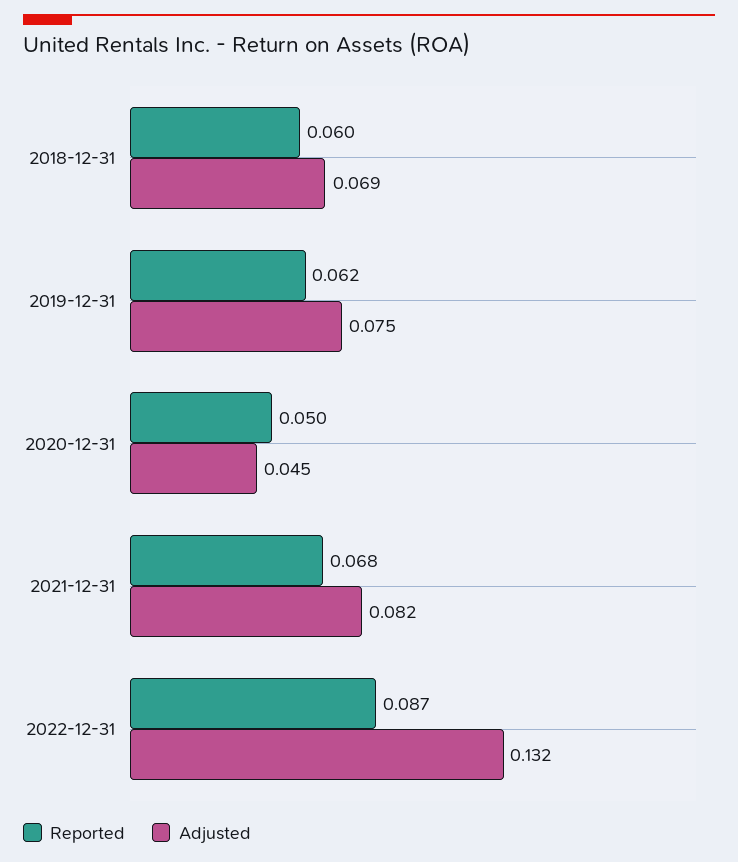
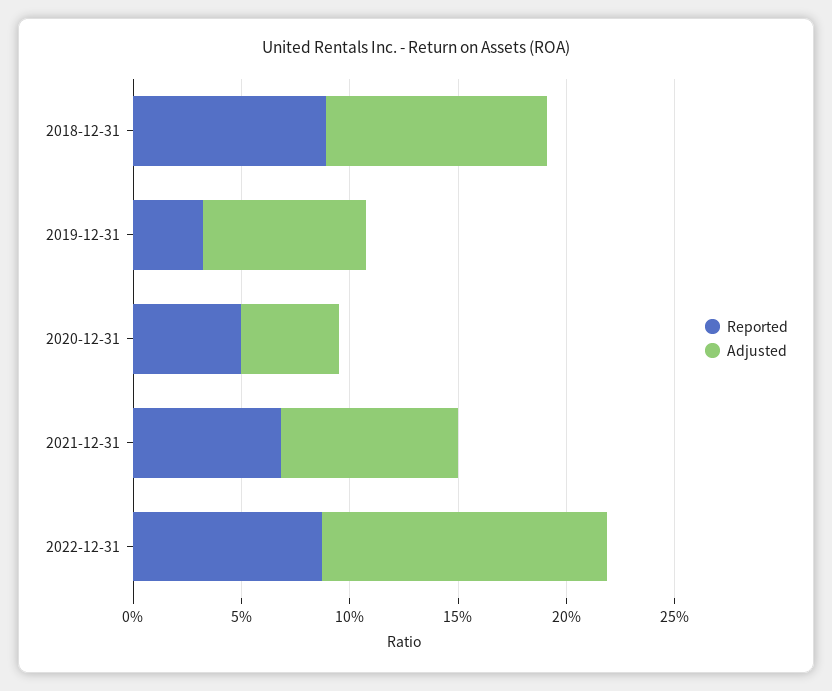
Reported, 2018-12-31: 0.06 -> 0.09
Adjusted, 2018-12-31: 0.069 -> 0.1
Reported, 2019-12-31: 0.062 -> 0.03

